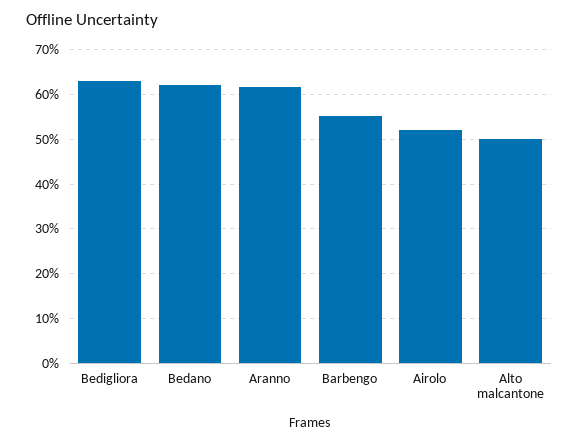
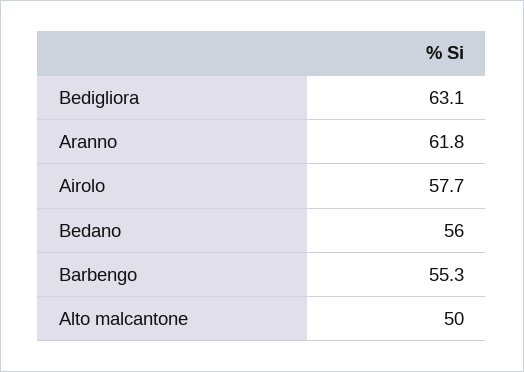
Bedano: 62 -> 56
Airolo: 52 -> 57.7

